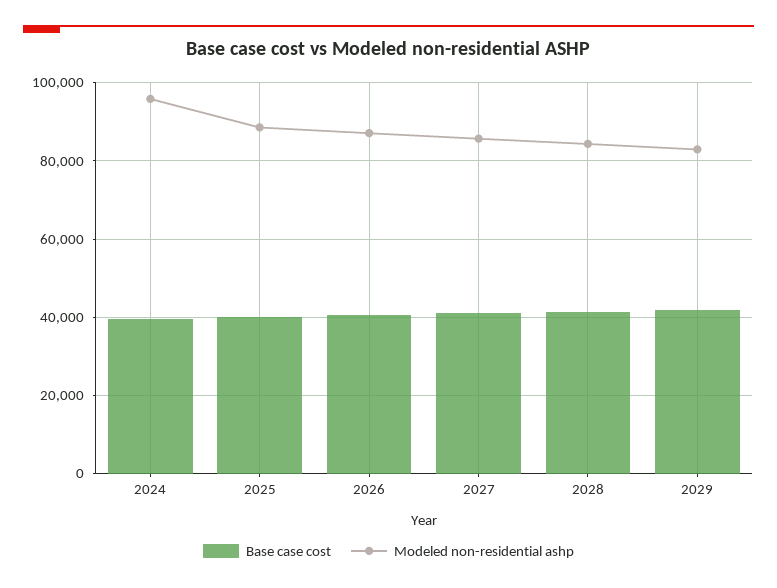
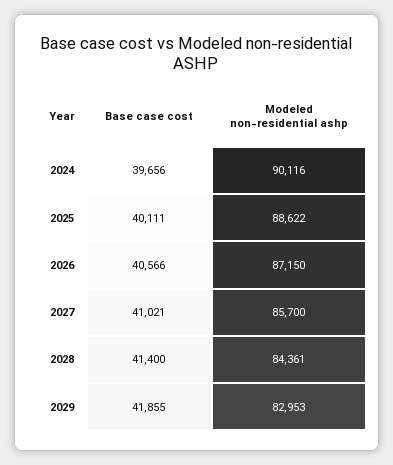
Modeled non-residential ashp, 2024: 96000 -> 90116

